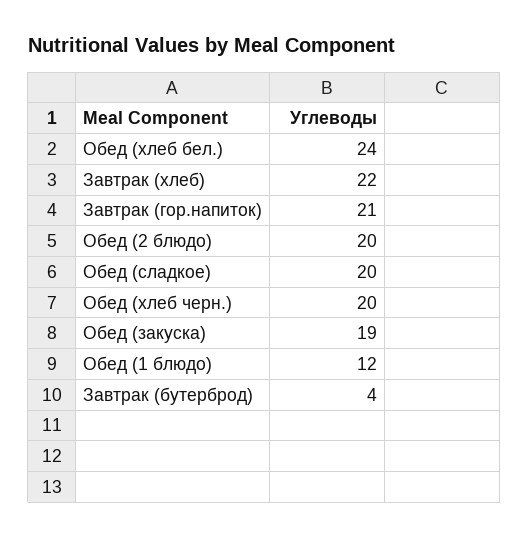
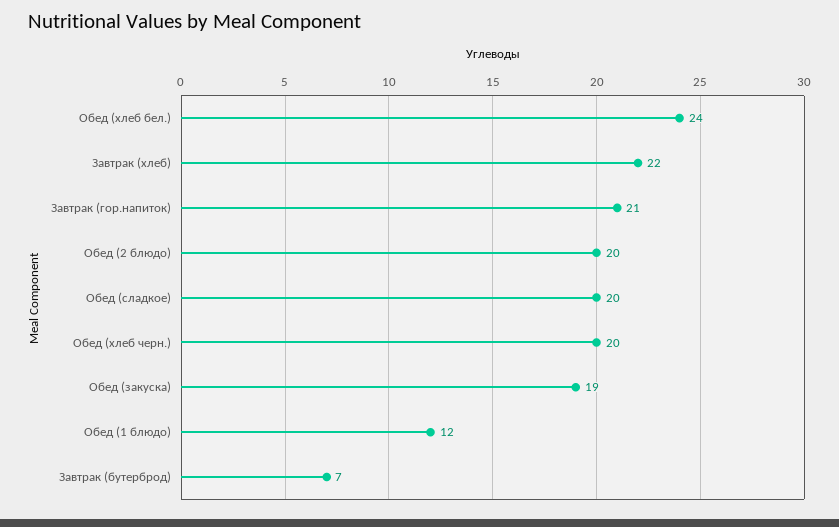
Завтрак (бутерброд): 4 -> 7

